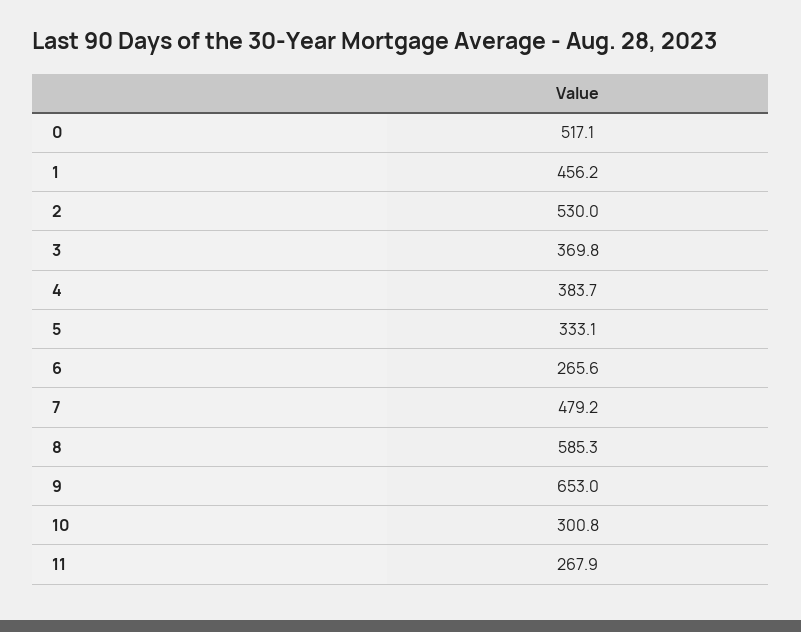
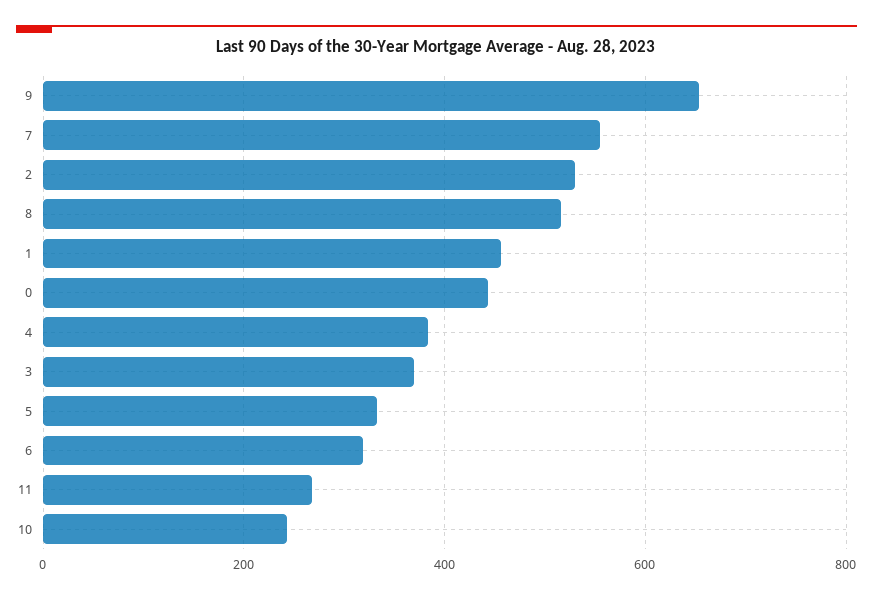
0: 517.1 -> 440
6: 265.6 -> 320
7: 479.2 -> 560
8: 585.3 -> 520
10: 300.8 -> 240

